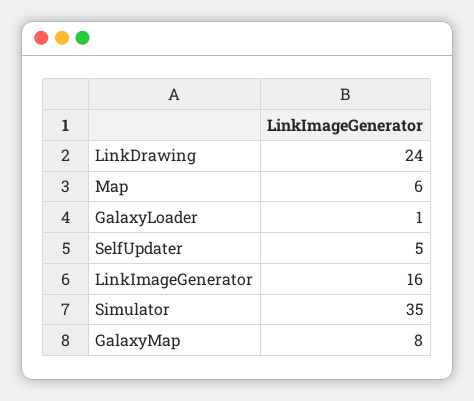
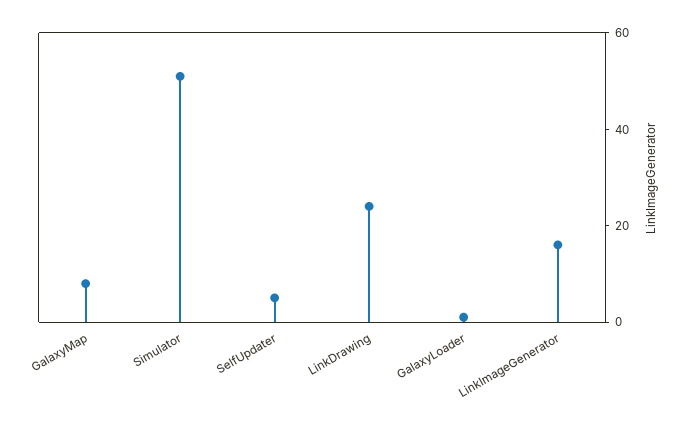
Map: 6 -> none
Simulator: 35 -> 50

